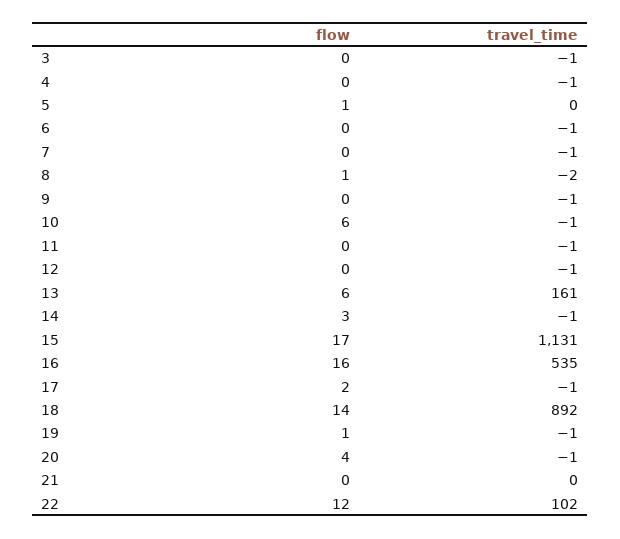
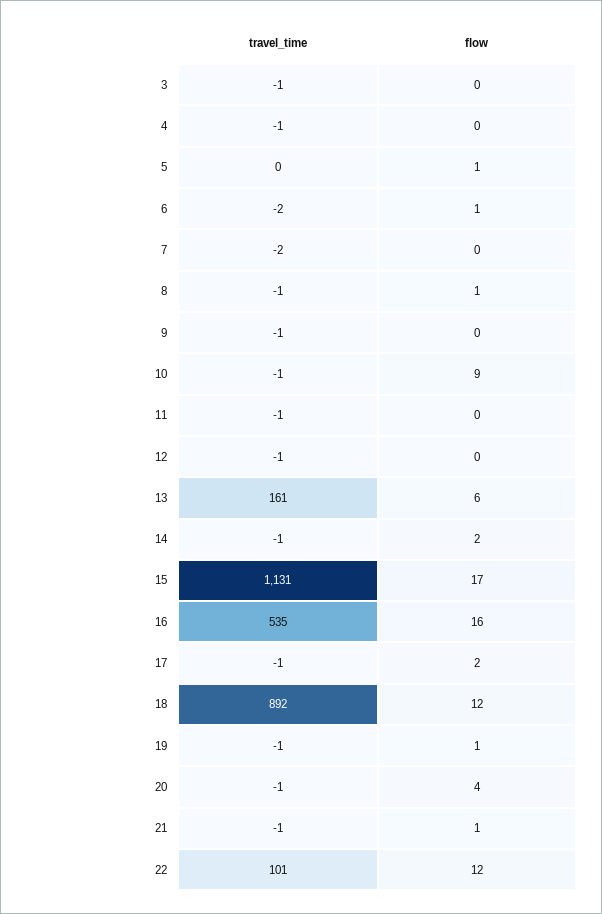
flow, 6: 0 -> 1
travel_time, 6: -1 -> -2
travel_time, 7: -1 -> -2
travel_time, 8: -2 -> -1
flow, 10: 6 -> 9
flow, 14: 3 -> 2
flow, 18: 14 -> 12
flow, 21: 0 -> 1
travel_time, 21: 0 -> -1
travel_time, 22: 102 -> 101

